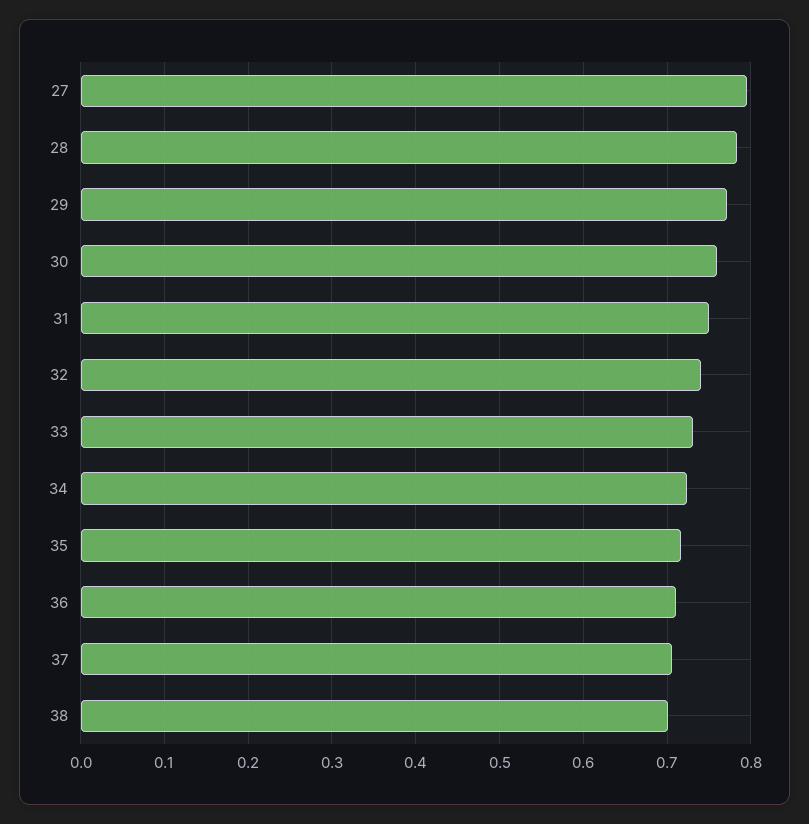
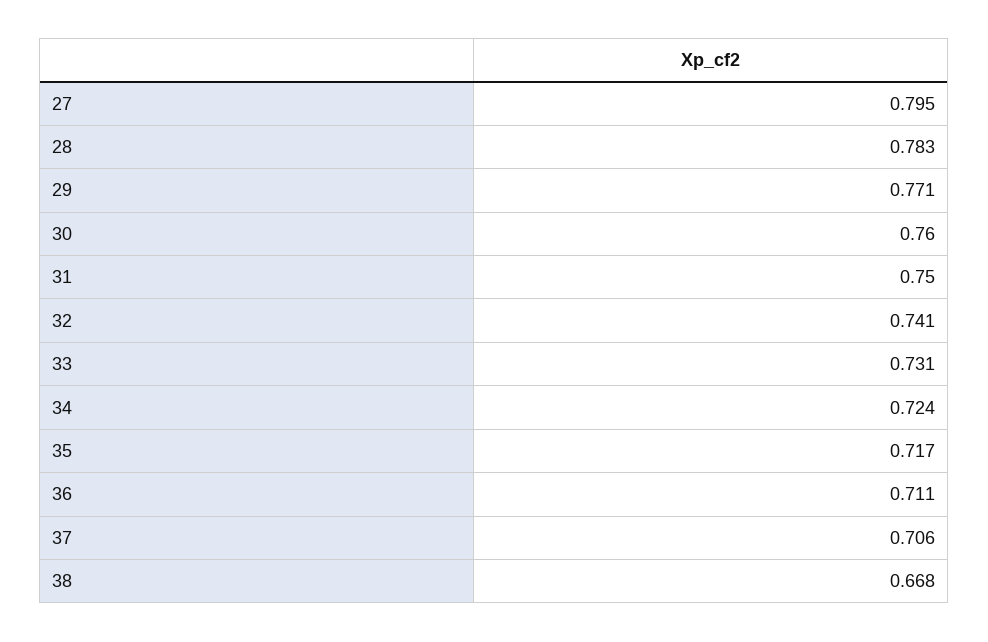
38: 0.7 -> 0.668

